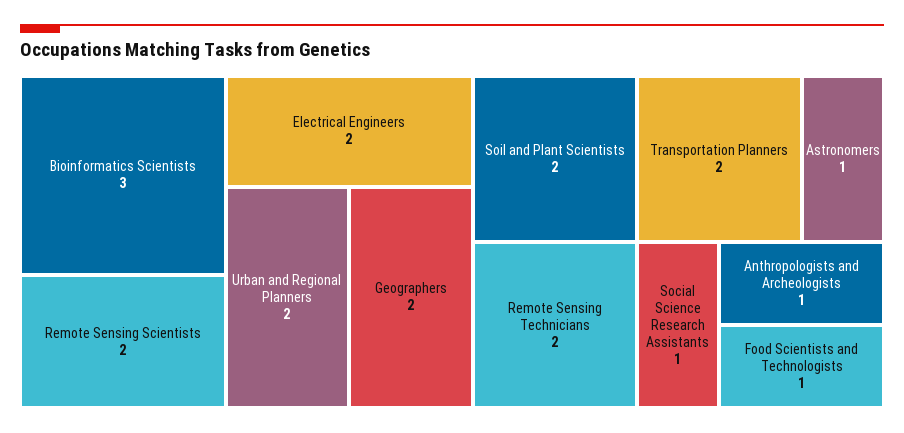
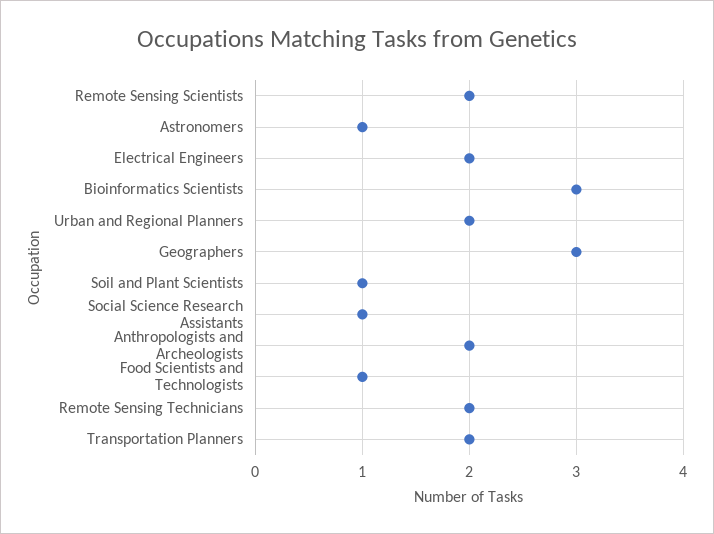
Geographers: 2 -> 3
Soil and Plant Scientists: 2 -> 1
Anthropologists and Archeologists: 1 -> 2

